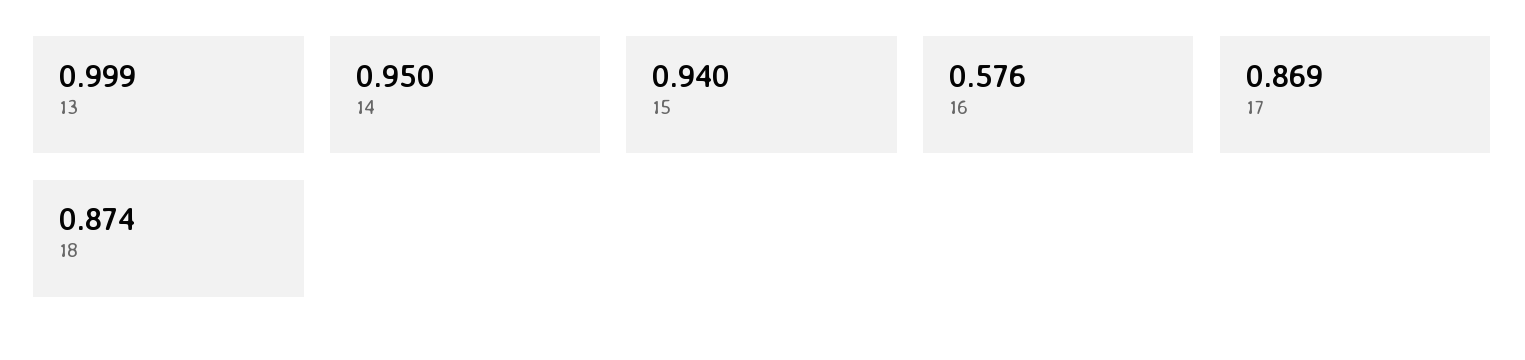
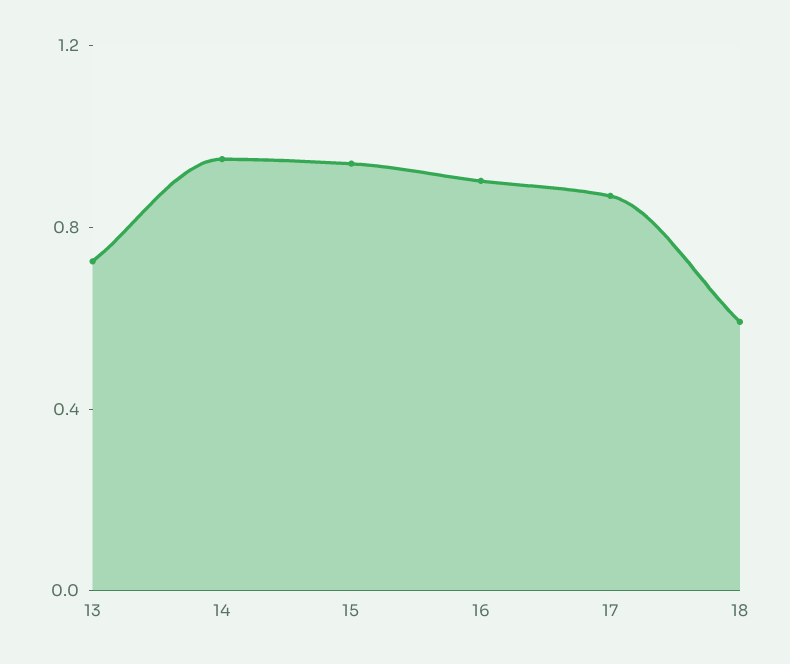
13: 0.999 -> 0.7
16: 0.576 -> 0.9
18: 0.874 -> 0.6

